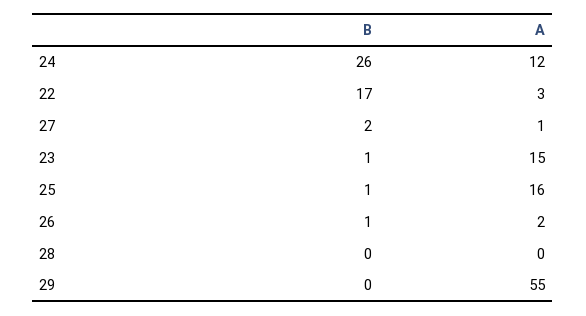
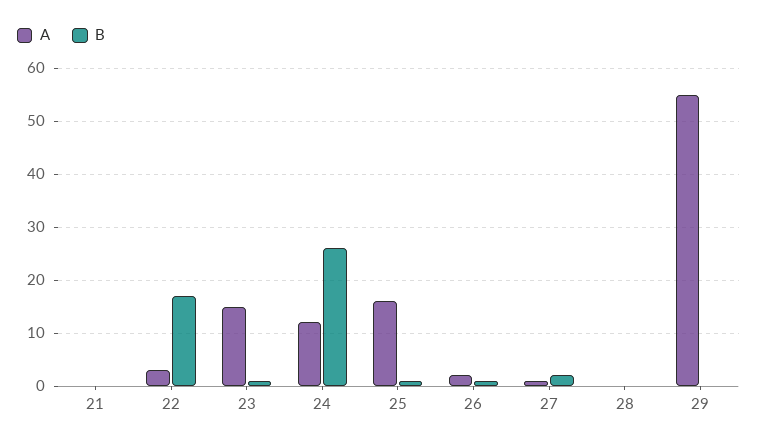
A, 21: none -> 0
B, 21: none -> 0

